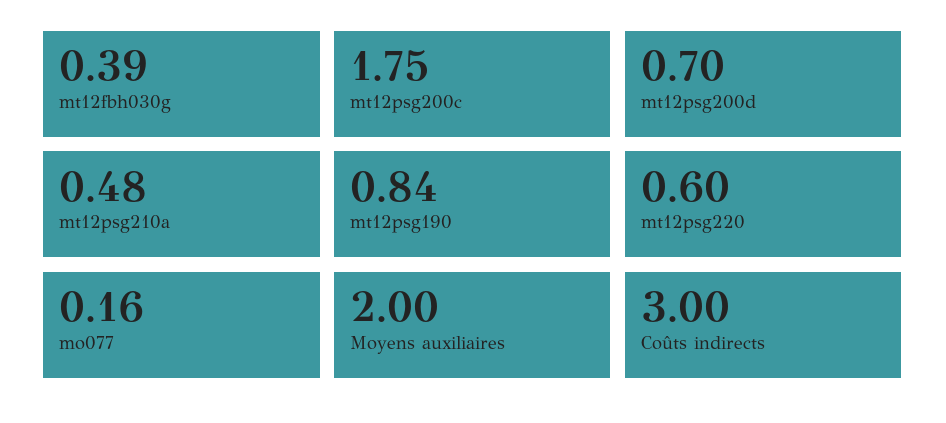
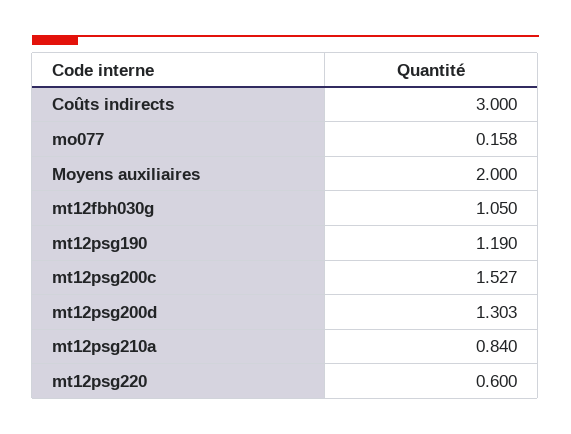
mt12fbh030g: 0.39 -> 1.05
mt12psg200c: 1.75 -> 1.527
mt12psg200d: 0.7 -> 1.303
mt12psg210a: 0.48 -> 0.84
mt12psg190: 0.84 -> 1.19

